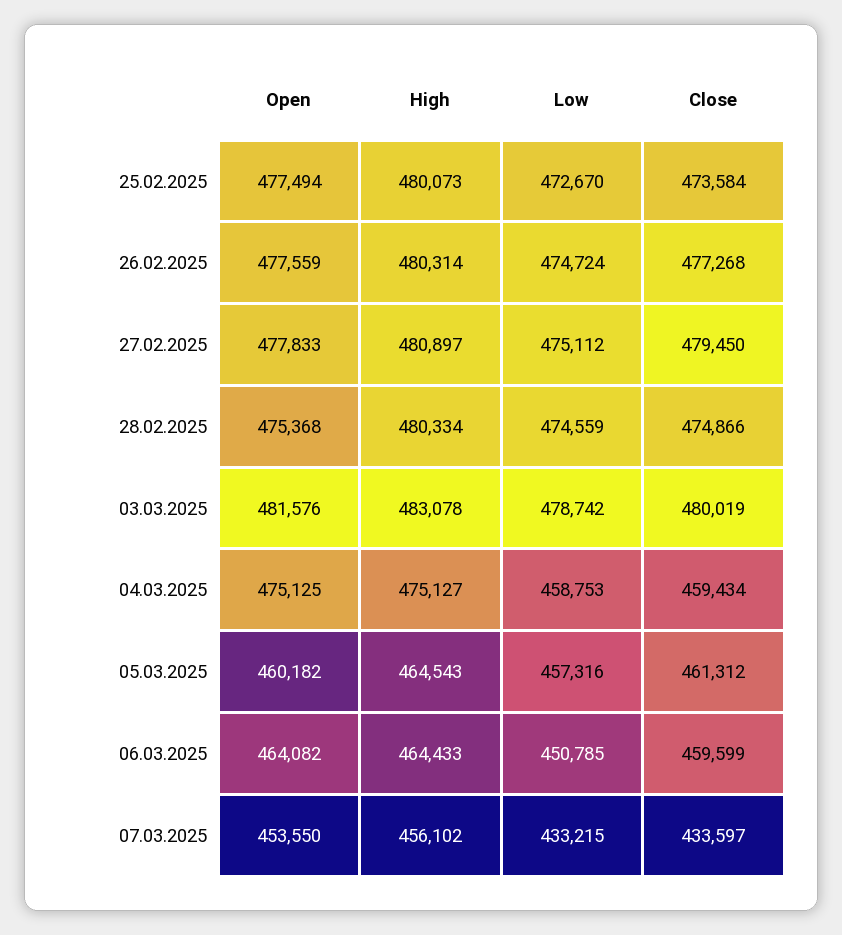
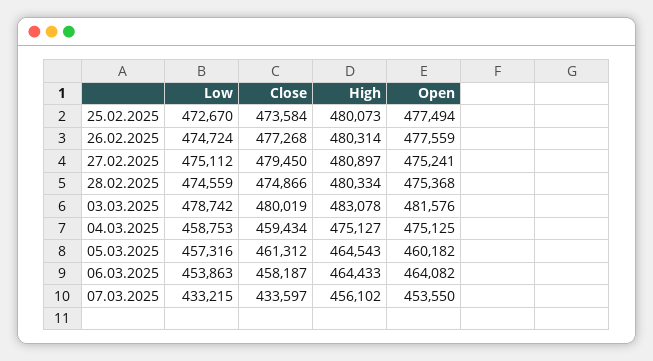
Open, 27.02.2025: 477833 -> 475241
Low, 06.03.2025: 450785 -> 453863
Close, 06.03.2025: 459599 -> 458187

